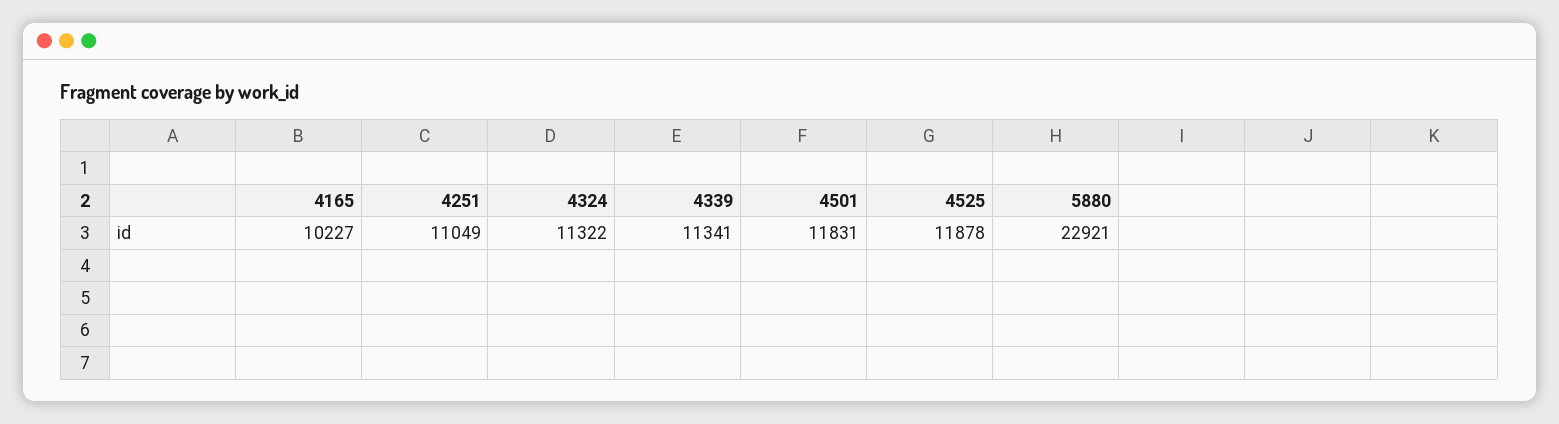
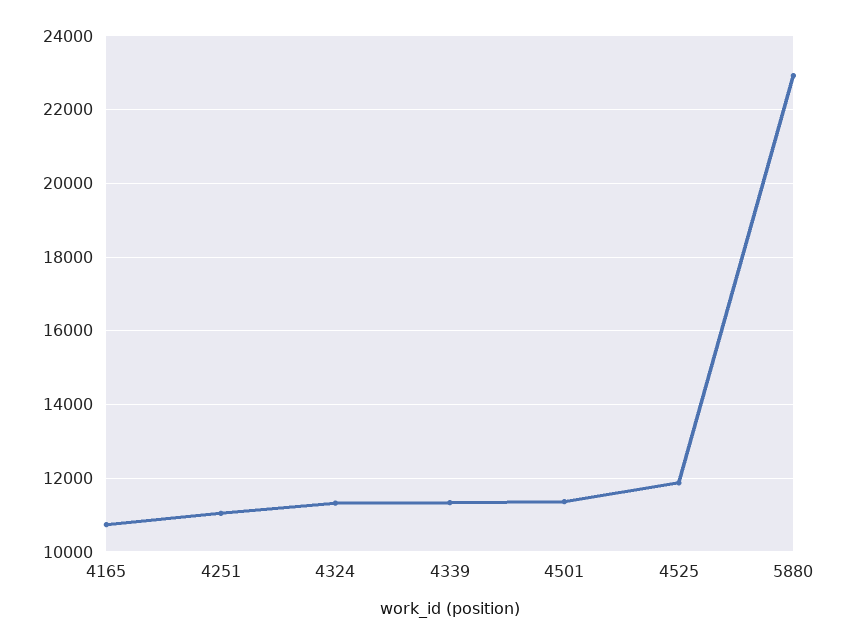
4165: 10227 -> 10800
4501: 11831 -> 11400

